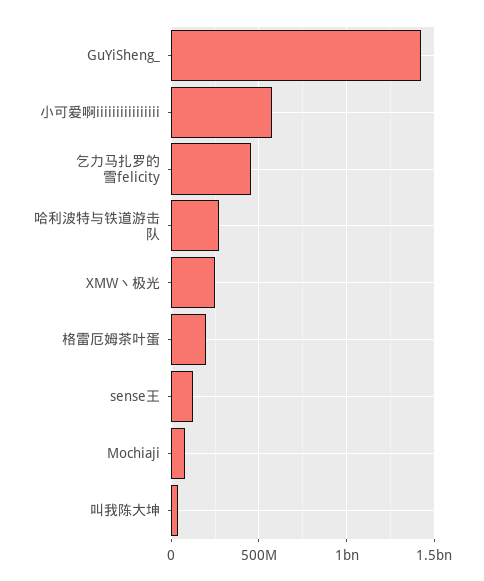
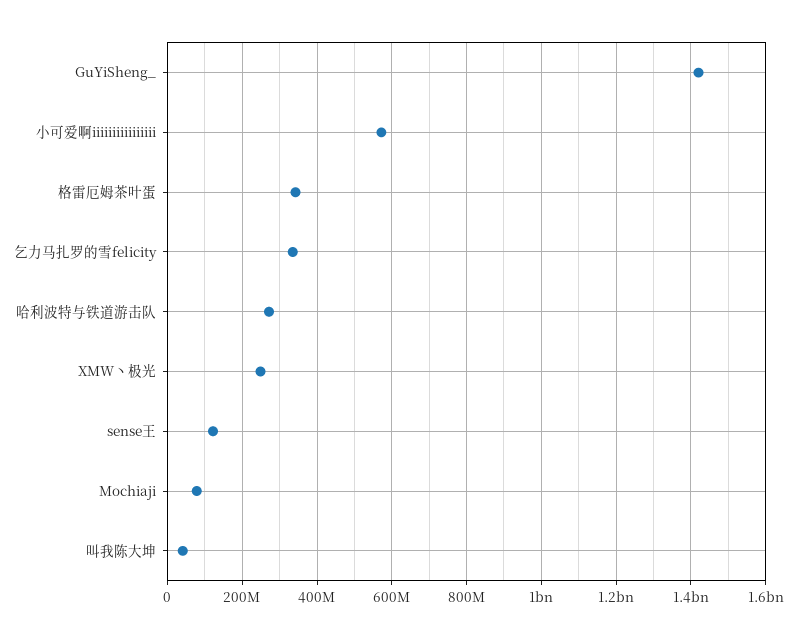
乞力马扎罗的雪felicity: 450000000 -> 340000000
格雷厄姆茶叶蛋: 200000000 -> 340000000

